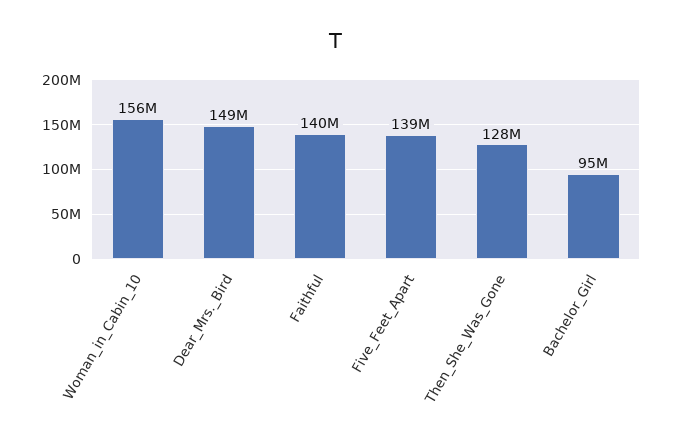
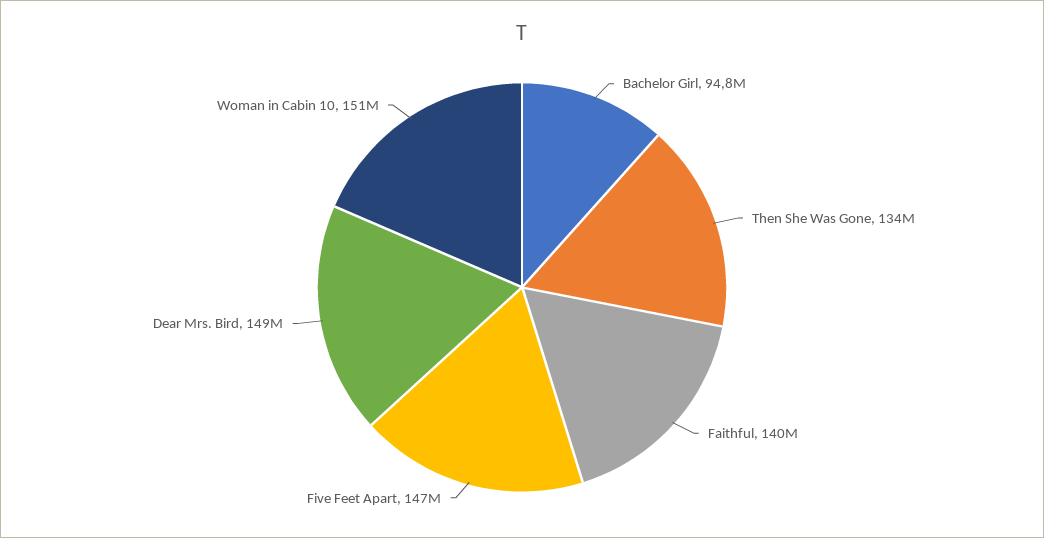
Woman_in_Cabin_10: 156000000 -> 151000000
Five_Feet_Apart: 139000000 -> 147000000
Then_She_Was_Gone: 128000000 -> 134000000

